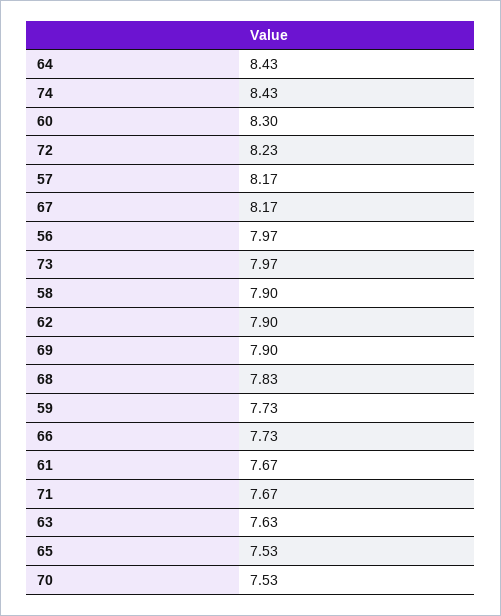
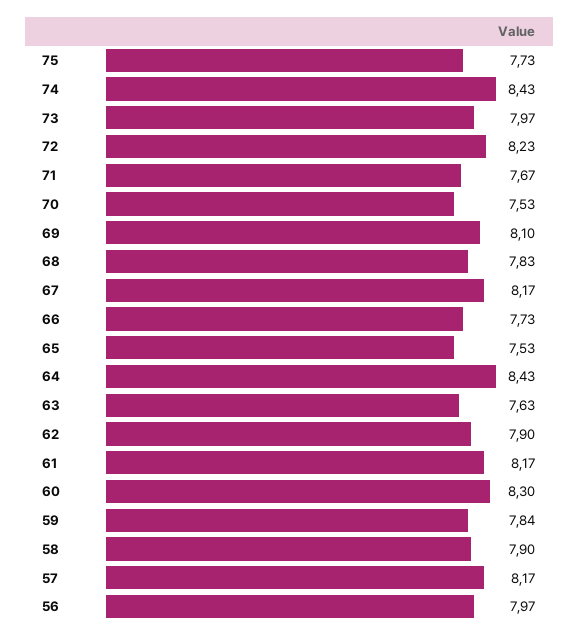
69: 7.9 -> 8.1
59: 7.73 -> 7.84
61: 7.67 -> 8.17
75: none -> 7.73

